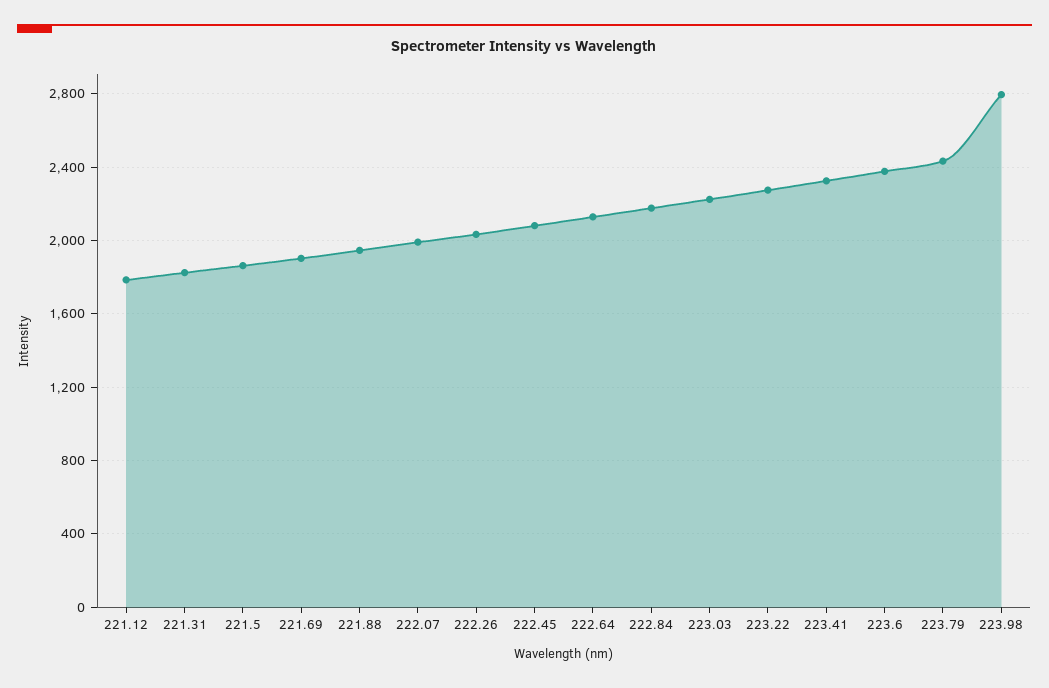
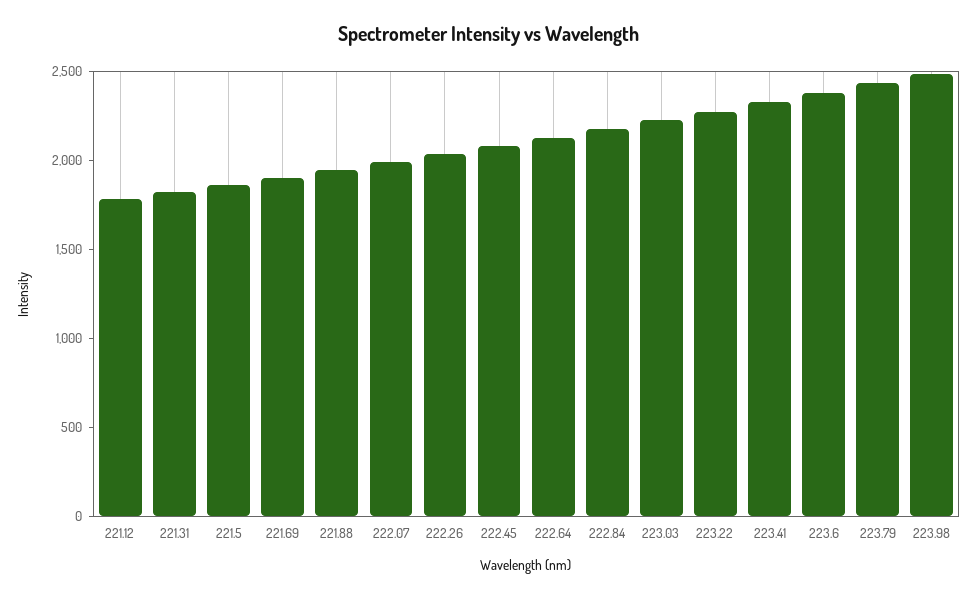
223.98: 2800 -> 2500

